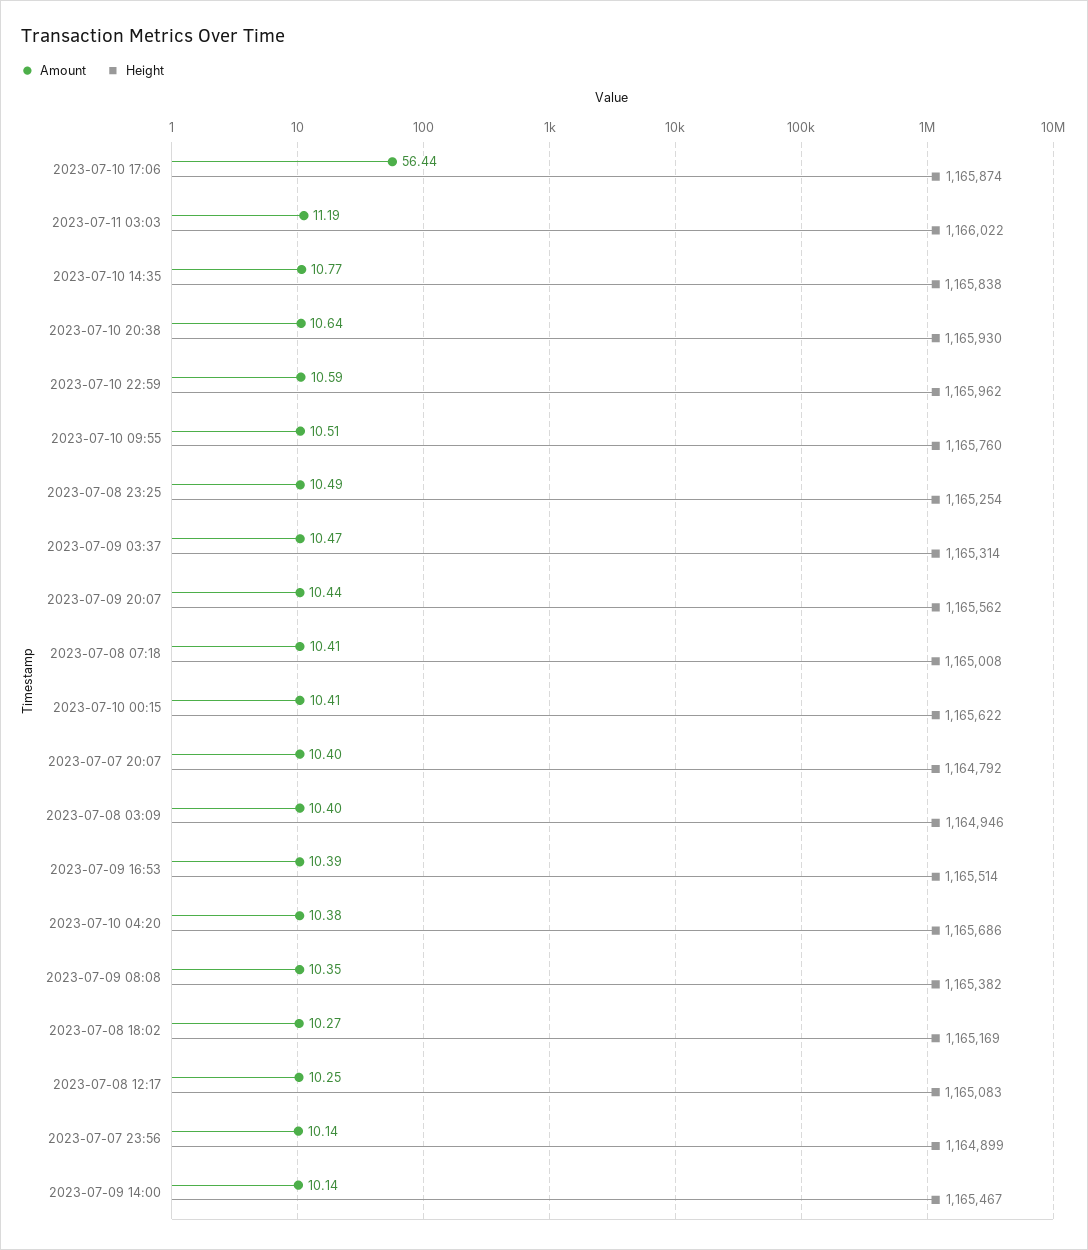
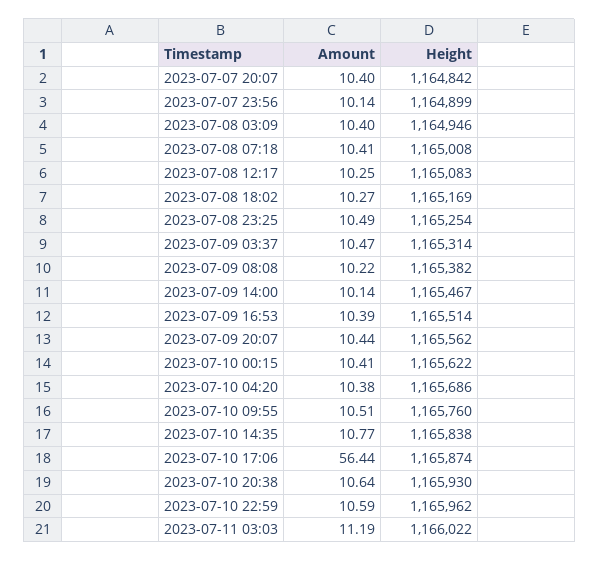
Height, 2023-07-07 20:07: 1164792 -> 1164842
Amount, 2023-07-09 08:08: 10.35 -> 10.22

